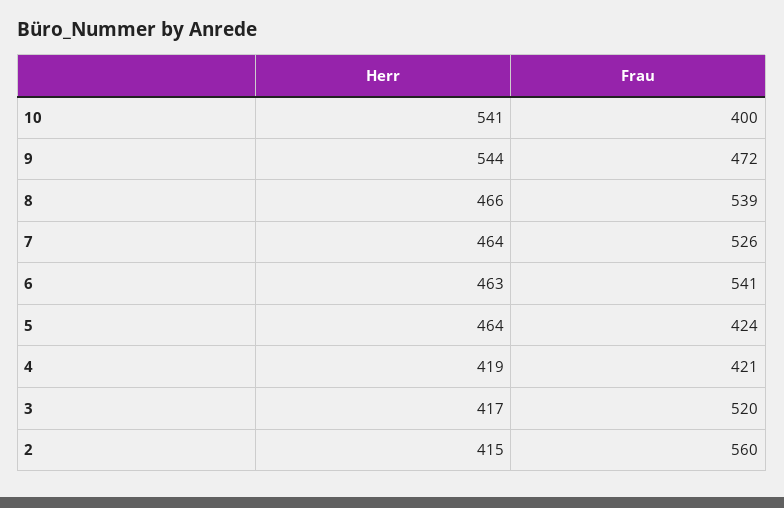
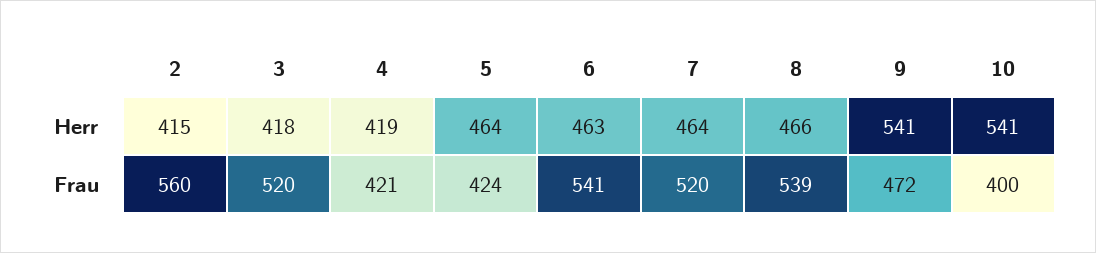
Herr, 9: 544 -> 541
Frau, 7: 526 -> 520
Herr, 3: 417 -> 418

